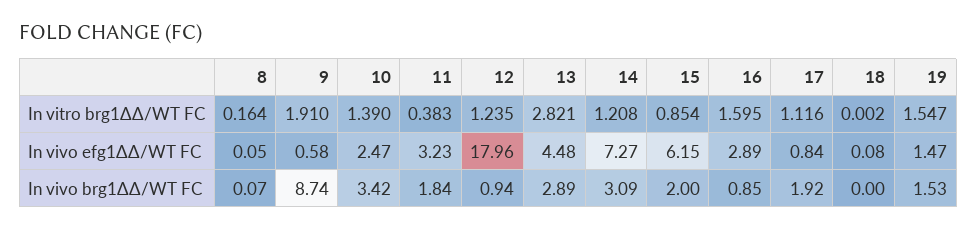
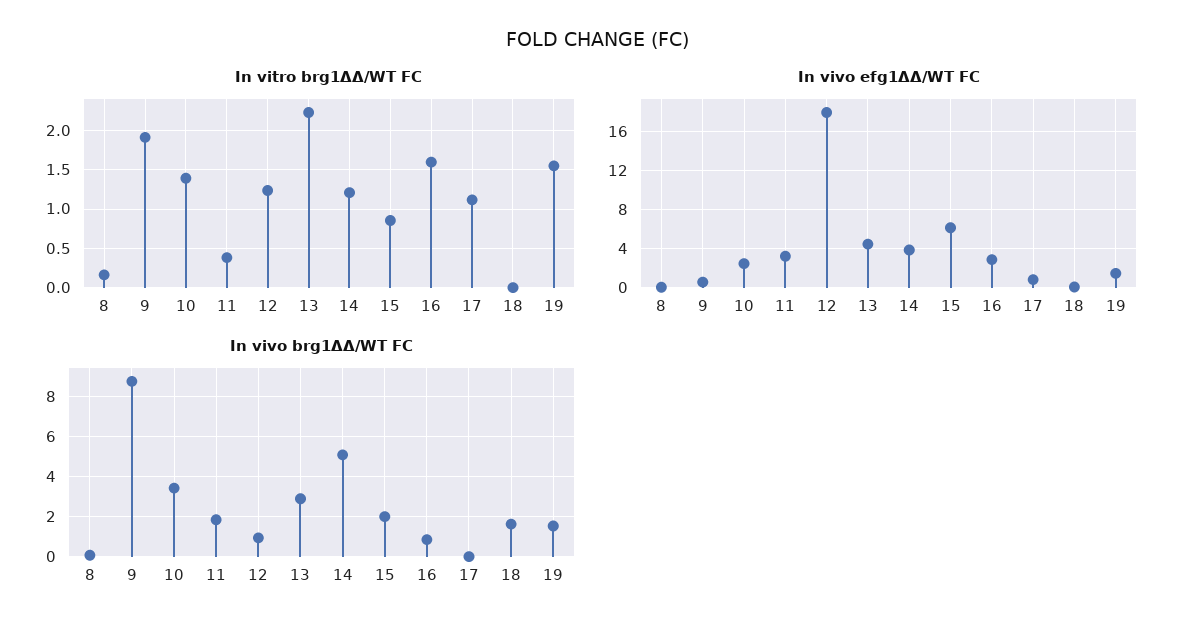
In vitro brg1ΔΔ/WT FC, 13: 2.821 -> 2.2
In vivo efg1ΔΔ/WT FC, 14: 7.27 -> 4
In vivo brg1ΔΔ/WT FC, 14: 3.09 -> 5
In vivo brg1ΔΔ/WT FC, 17: 1.92 -> 0
In vivo brg1ΔΔ/WT FC, 18: 0 -> 1.5

